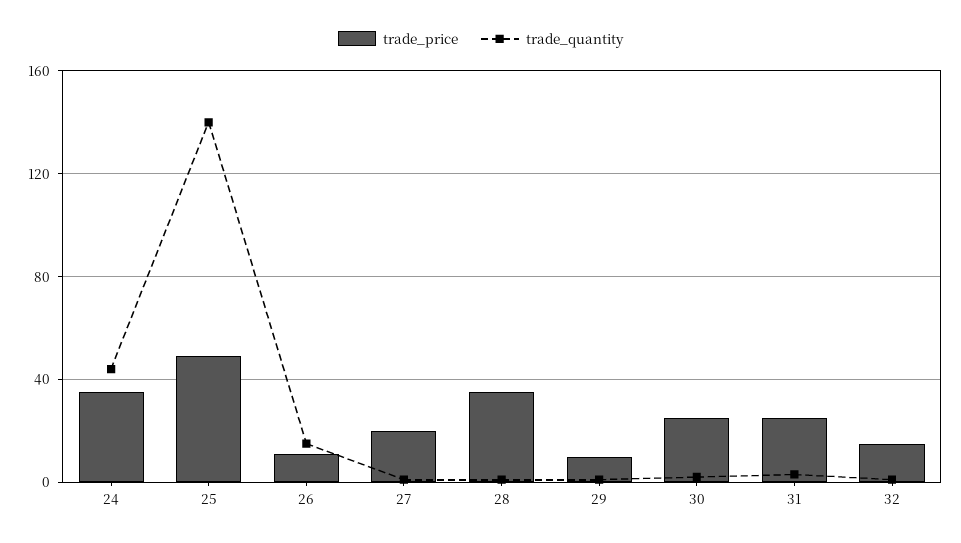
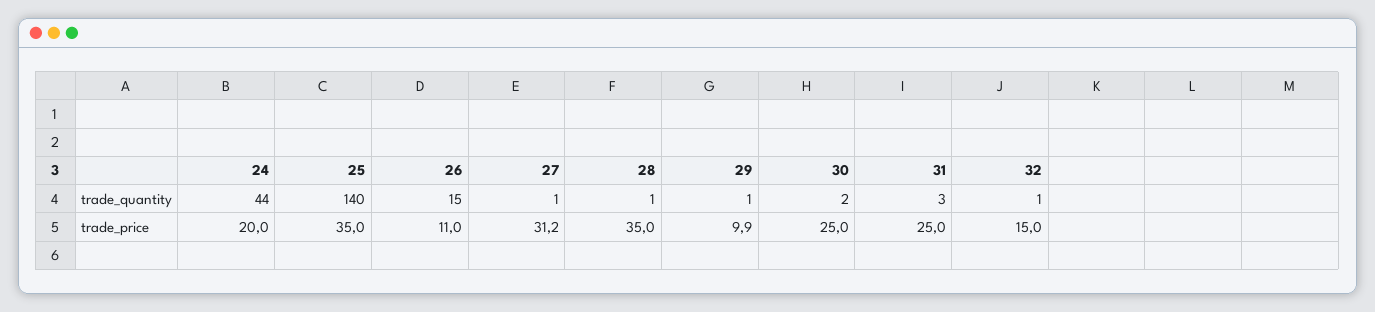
trade_price, 24: 35 -> 20
trade_price, 25: 50 -> 35
trade_price, 27: 20 -> 31.2

